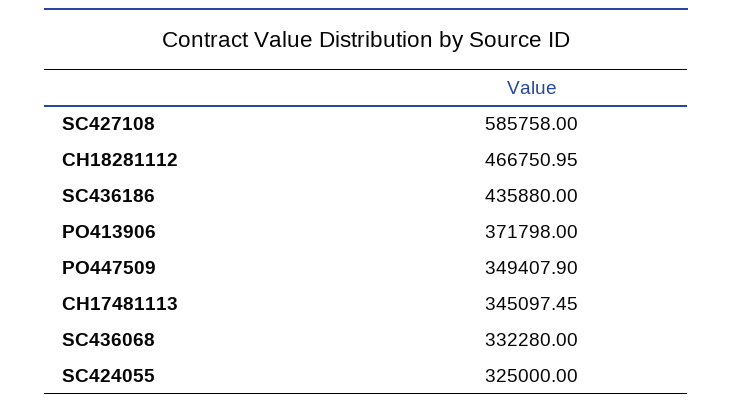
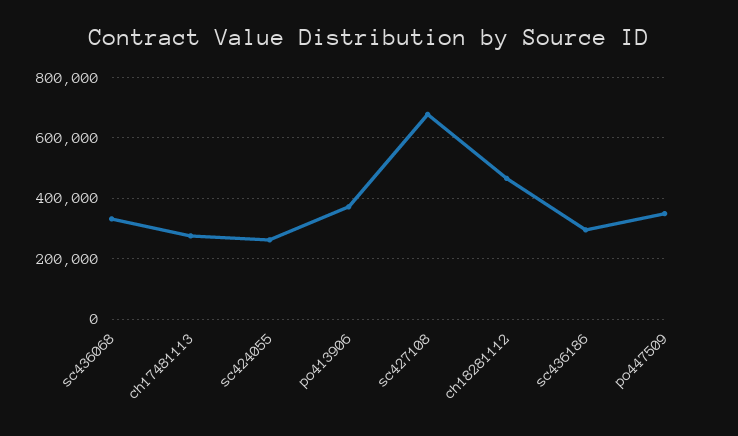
SC427108: 585758 -> 680000
SC436186: 435880 -> 300000
CH17481113: 345097.45 -> 280000
SC424055: 325000 -> 260000

